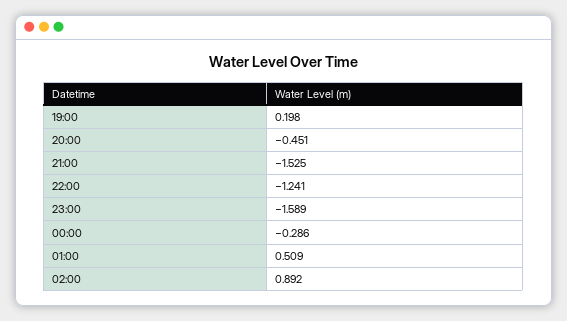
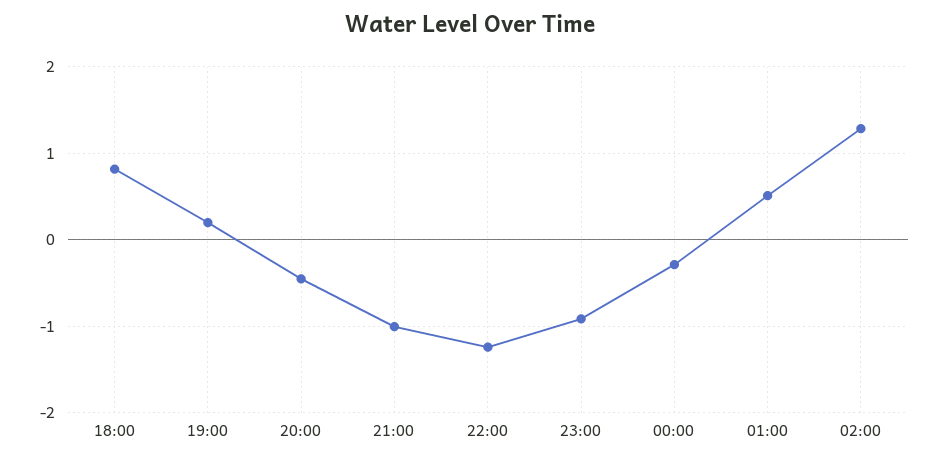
21:00: -1.525 -> -1
23:00: -1.589 -> -0.9
02:00: 0.892 -> 1.3
18:00: none -> 0.8

